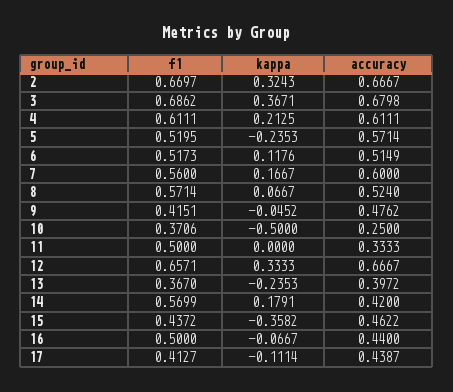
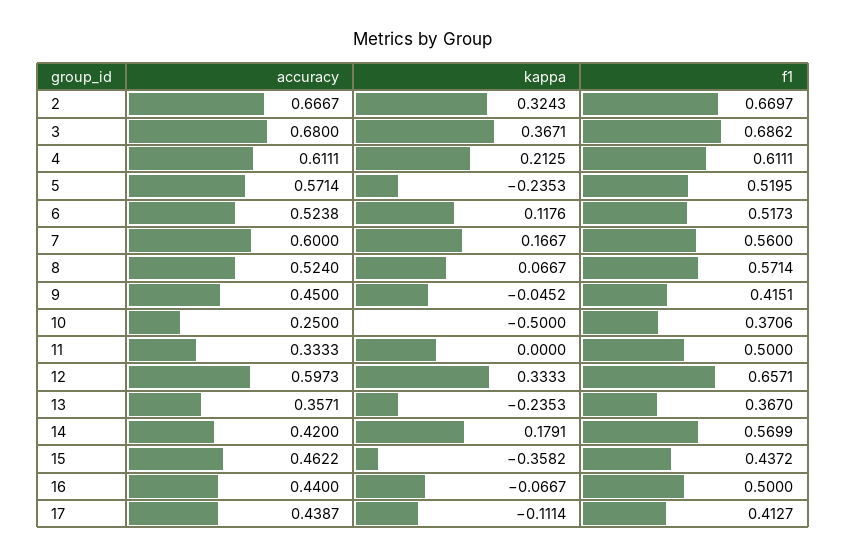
accuracy, 3: 0.6798 -> 0.68
accuracy, 6: 0.5149 -> 0.5238
accuracy, 9: 0.4762 -> 0.45
accuracy, 12: 0.6667 -> 0.5973
accuracy, 13: 0.3972 -> 0.3571

